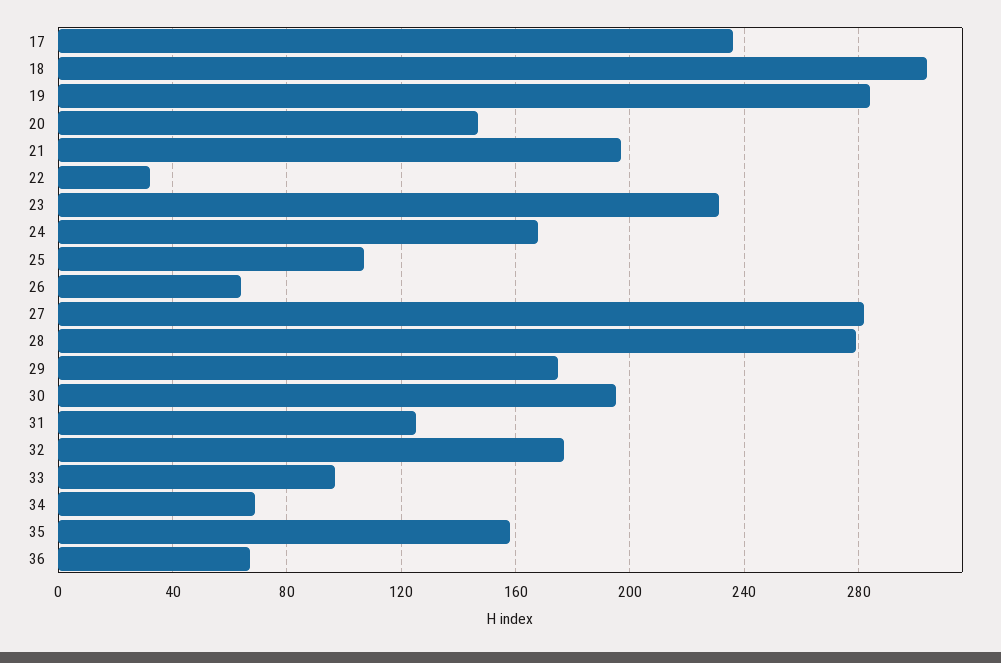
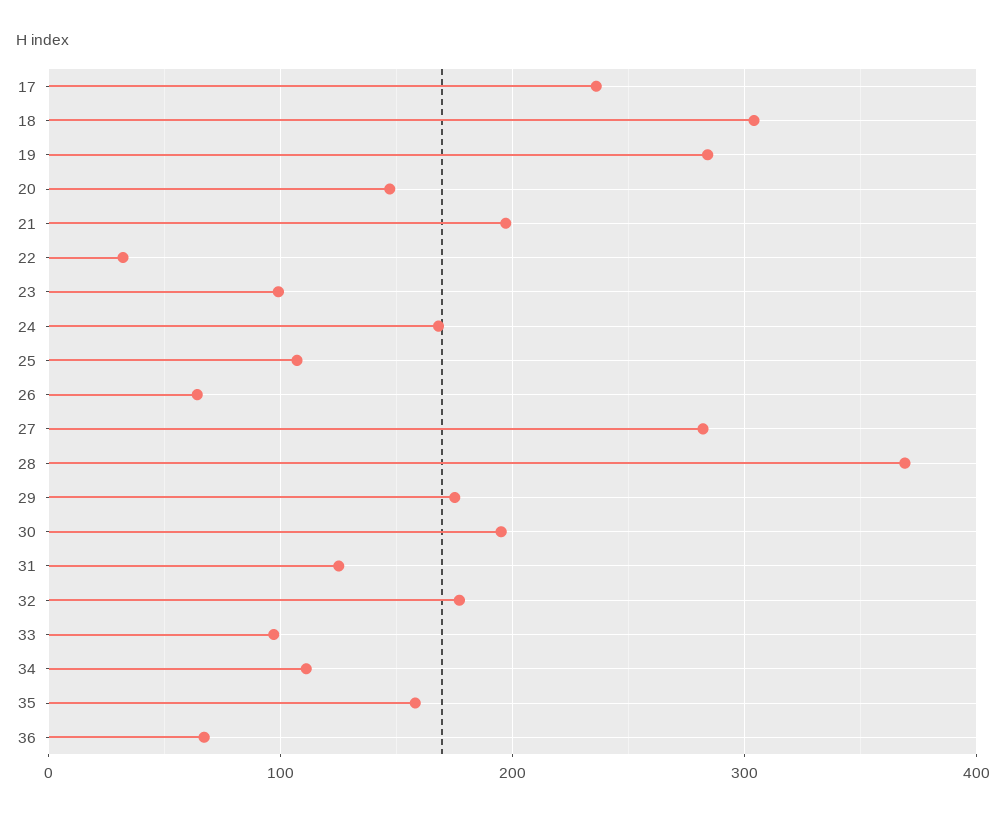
23: 230 -> 100
28: 280 -> 370
34: 70 -> 110

